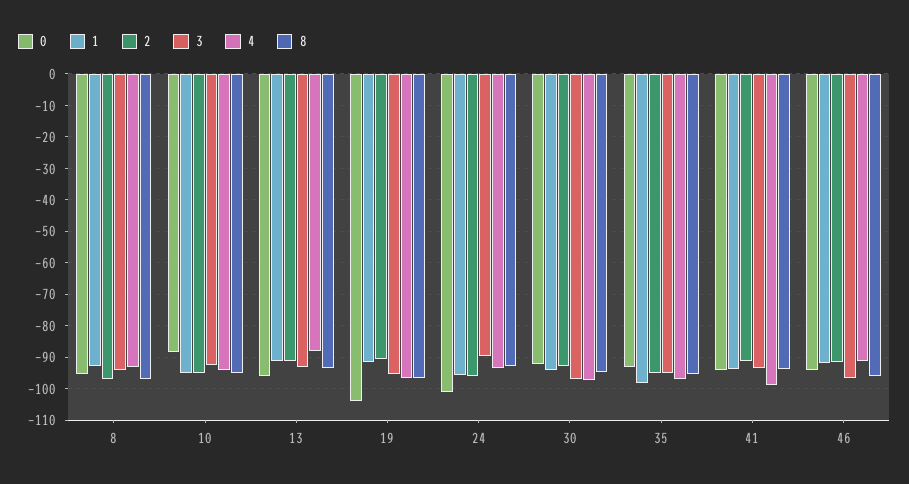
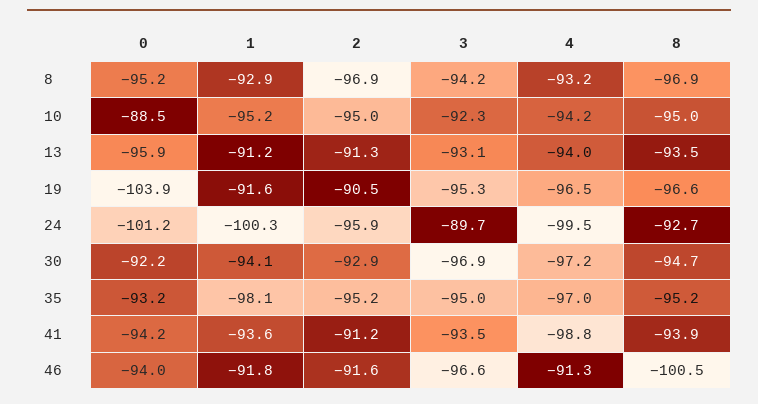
4, 13: -88 -> -94
1, 24: -96 -> -100.3
4, 24: -94 -> -99.5
8, 46: -96 -> -100.5

